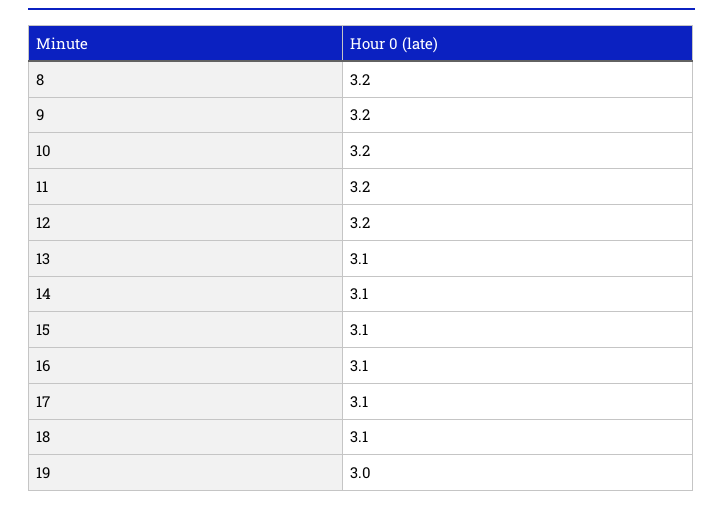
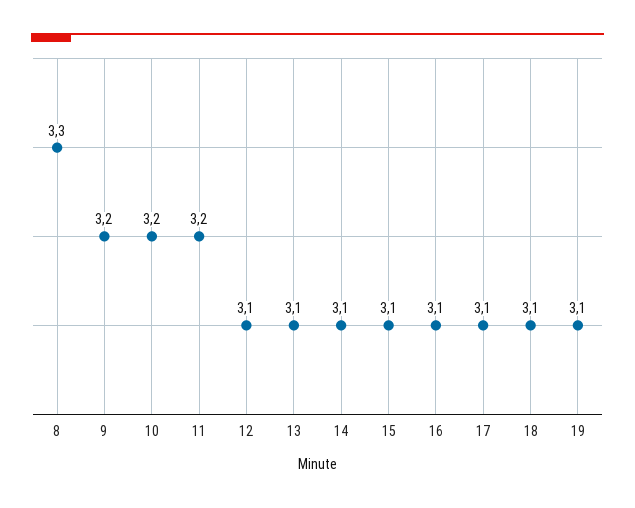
8: 3.2 -> 3.3
12: 3.2 -> 3.1
19: 3 -> 3.1

